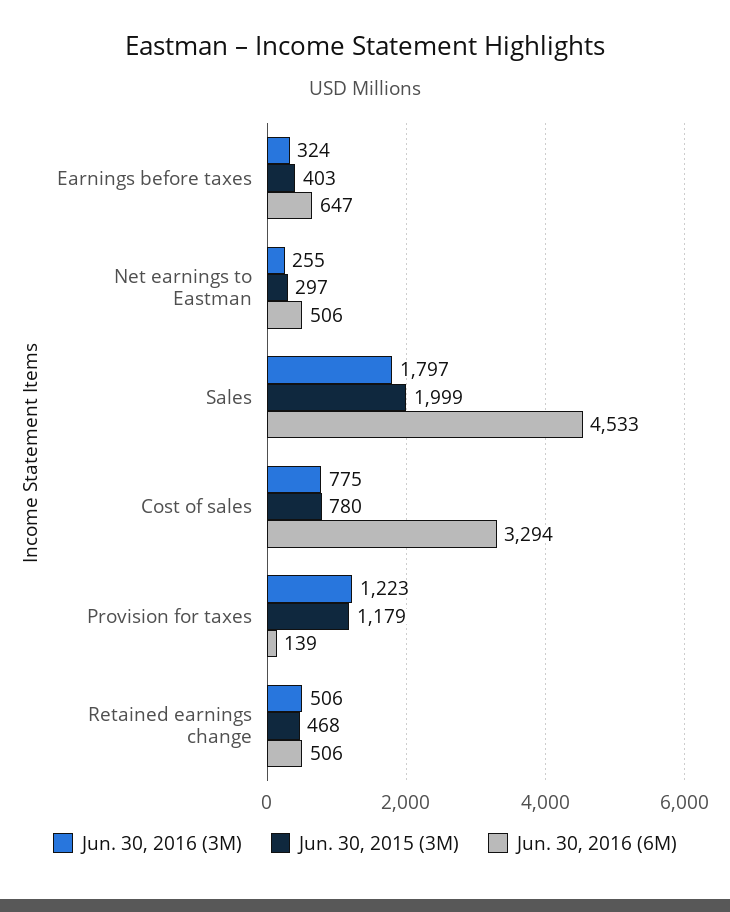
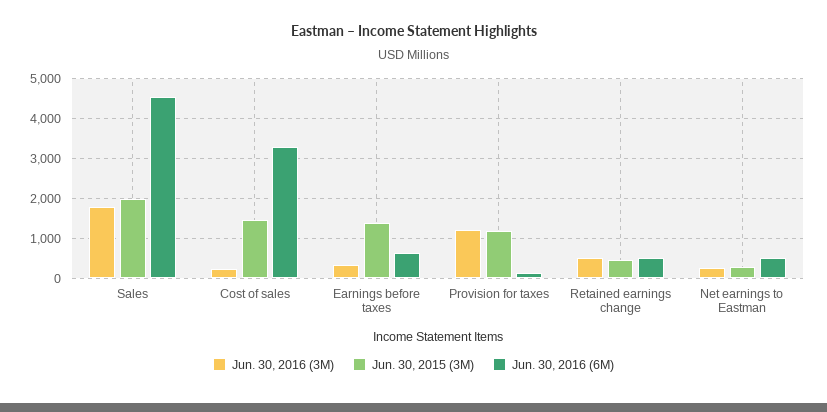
Jun. 30, 2015 (3M), Earnings before taxes: 403 -> 1400
Jun. 30, 2016 (3M), Cost of sales: 775 -> 200
Jun. 30, 2015 (3M), Cost of sales: 780 -> 1400

